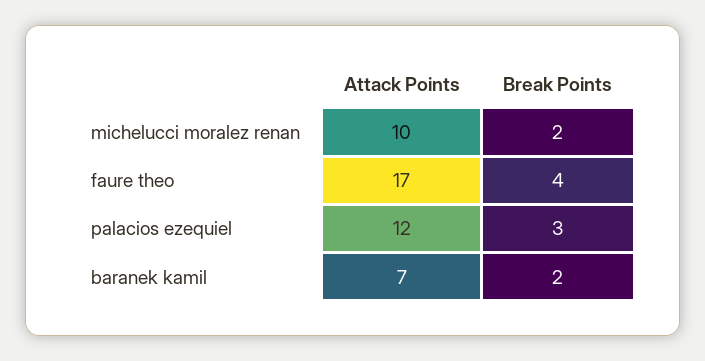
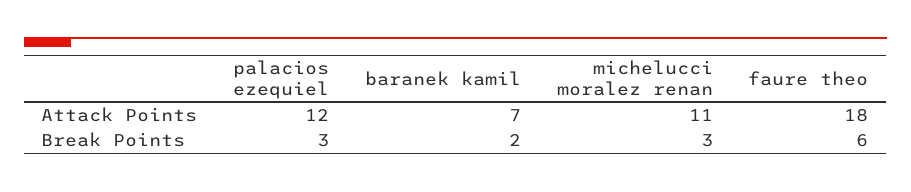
Attack Points, michelucci moralez renan: 10 -> 11
Break Points, michelucci moralez renan: 2 -> 3
Attack Points, faure theo: 17 -> 18
Break Points, faure theo: 4 -> 6

